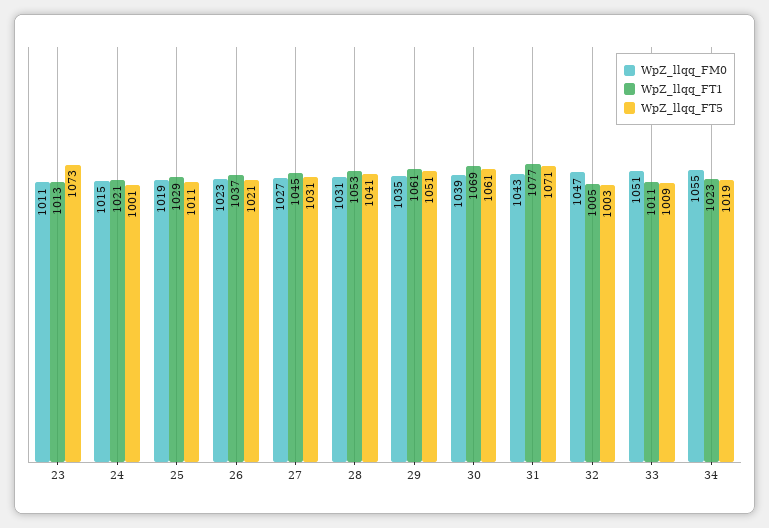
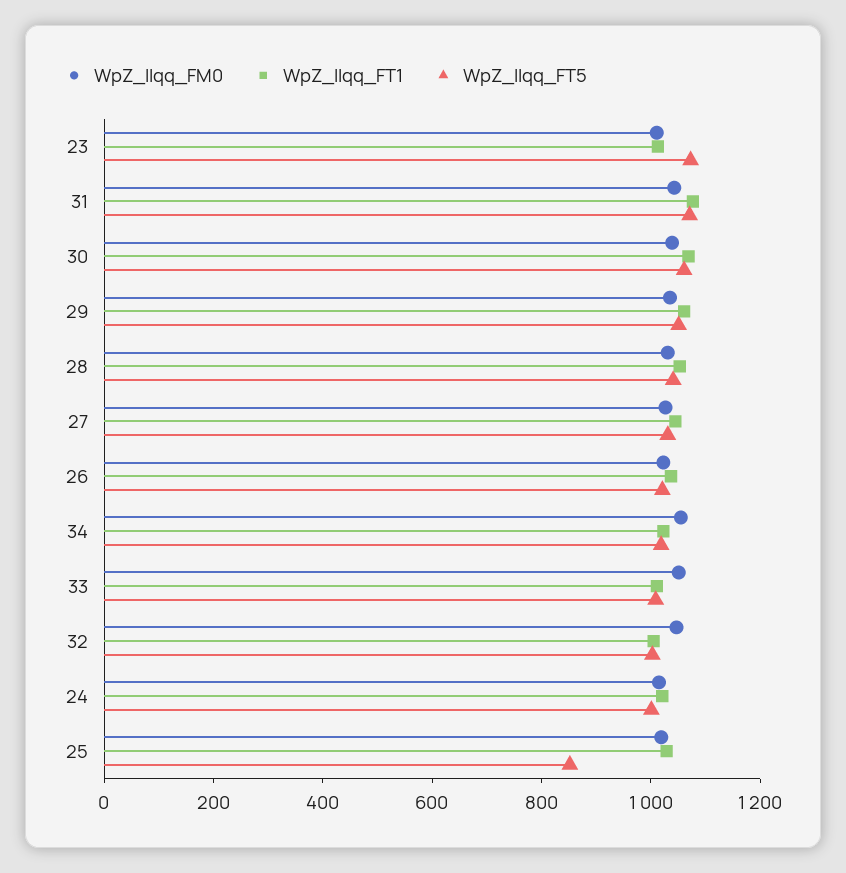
WpZ_llqq_FT5, 25: 1011 -> 850

